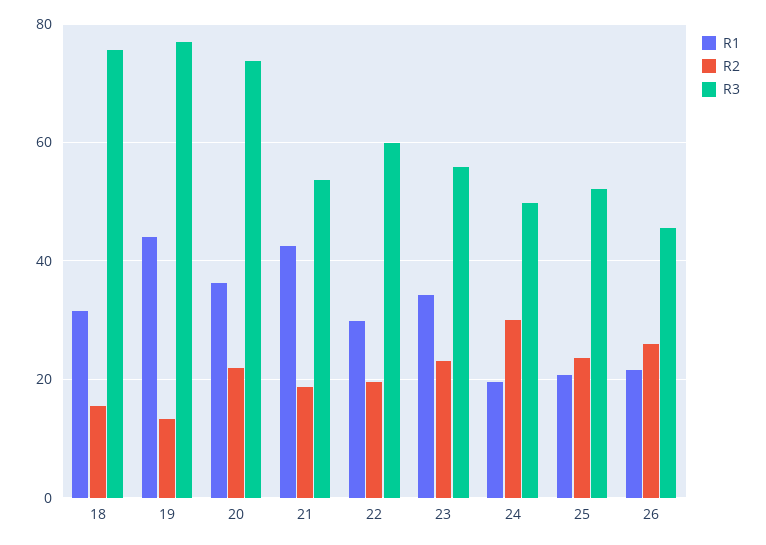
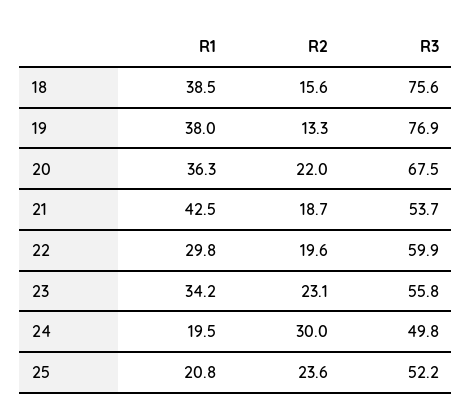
R1, 18: 32 -> 38.5
R1, 19: 44 -> 38
R3, 20: 74 -> 67.5
R1, 26: 22 -> none
R2, 26: 26 -> none
R3, 26: 46 -> none

